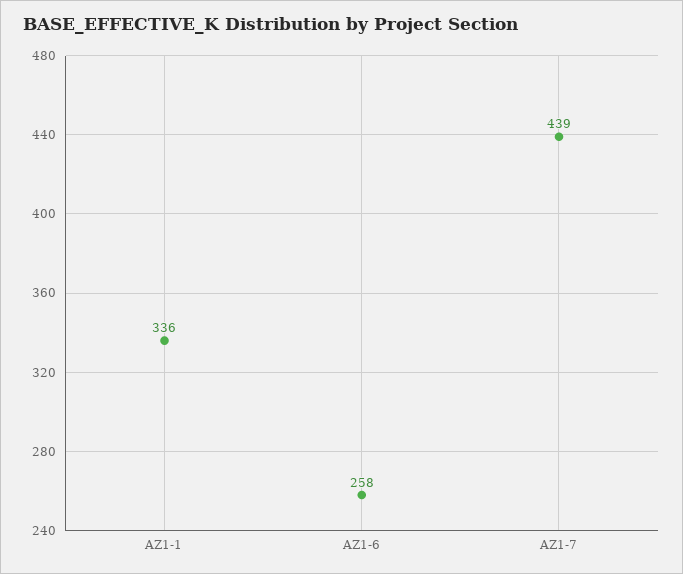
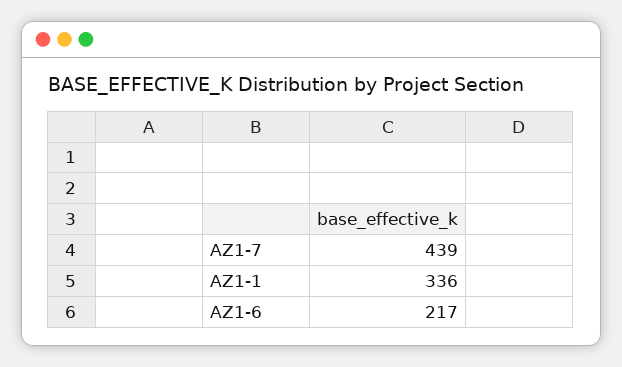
AZ1-6: 258 -> 217

